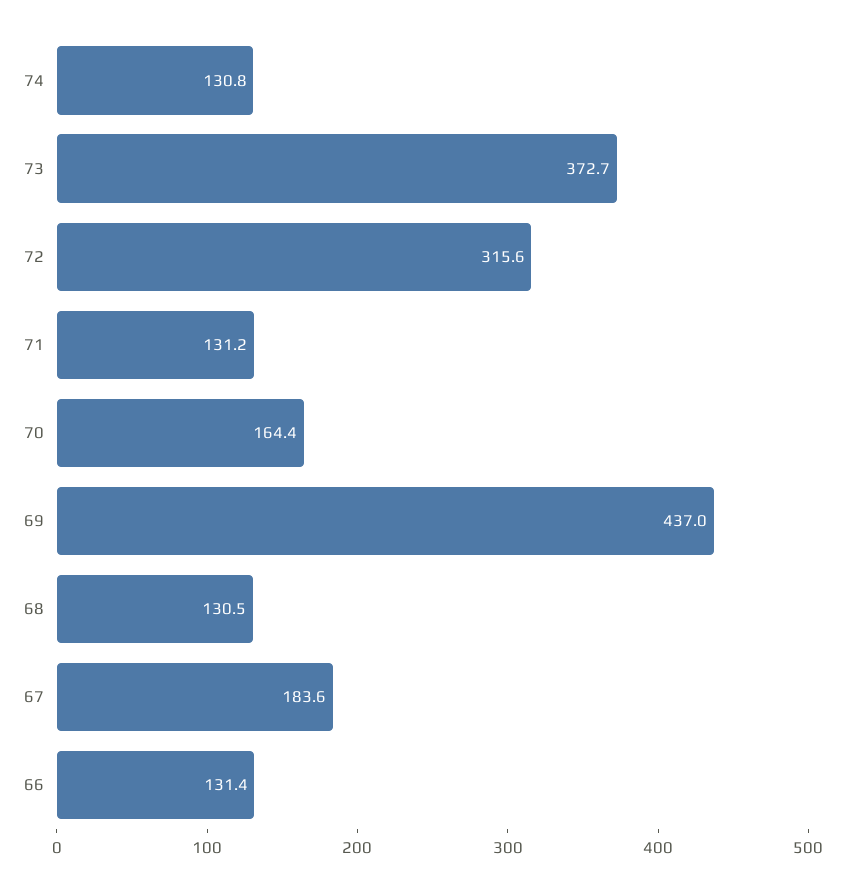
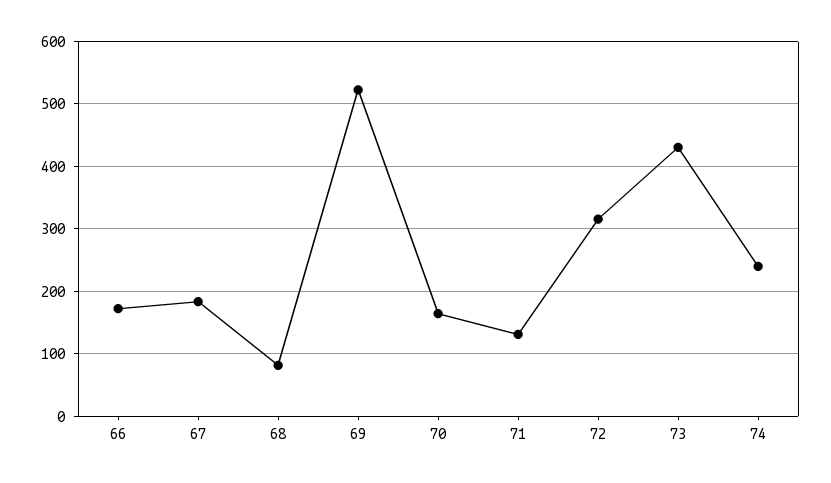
74: 130.8 -> 240
73: 372.7 -> 430
69: 437 -> 520
68: 130.5 -> 80
66: 131.4 -> 170

